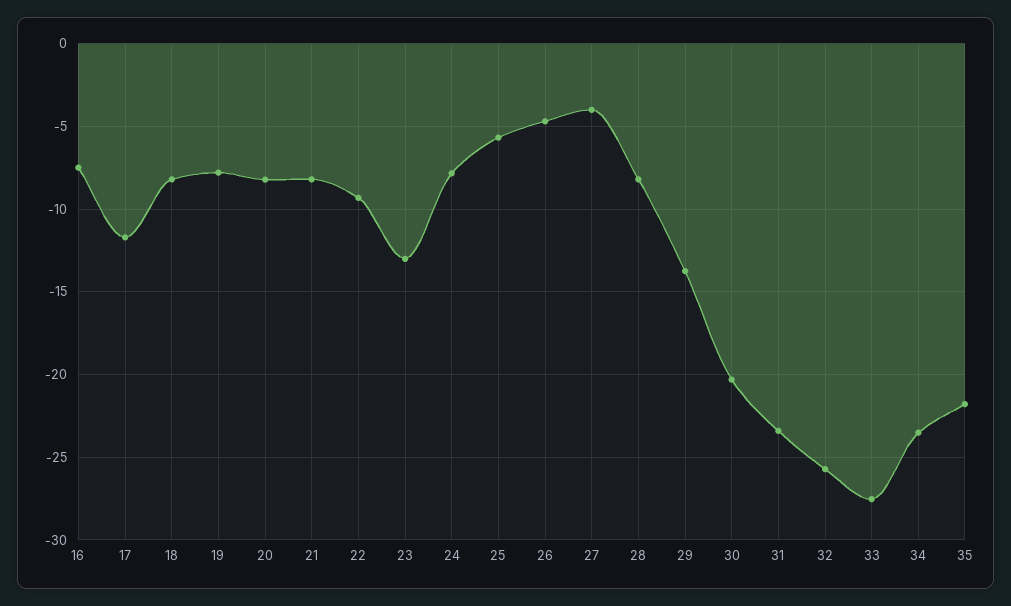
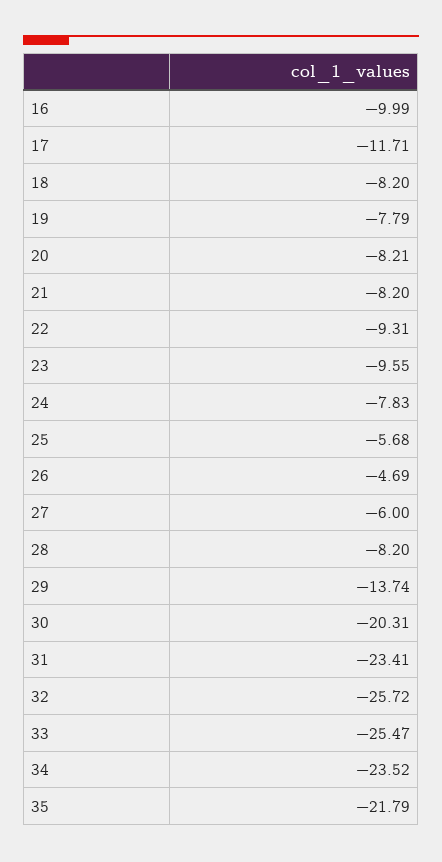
16: -7.5 -> -9.99
23: -13 -> -9.55
27: -4 -> -6
33: -27.5 -> -25.47

